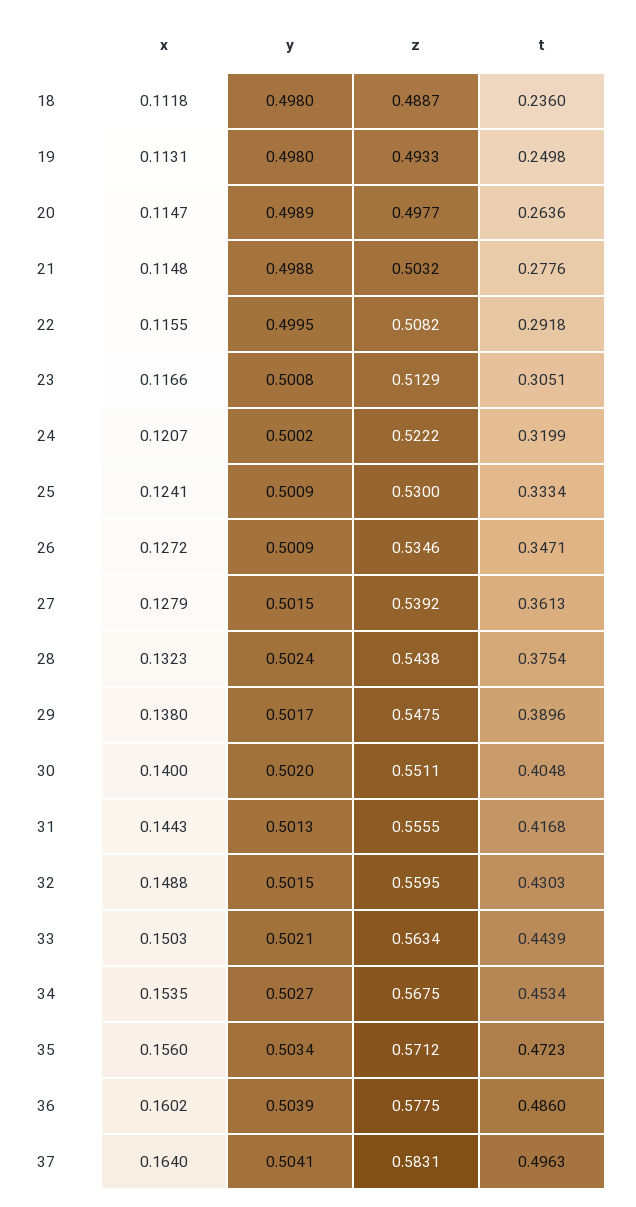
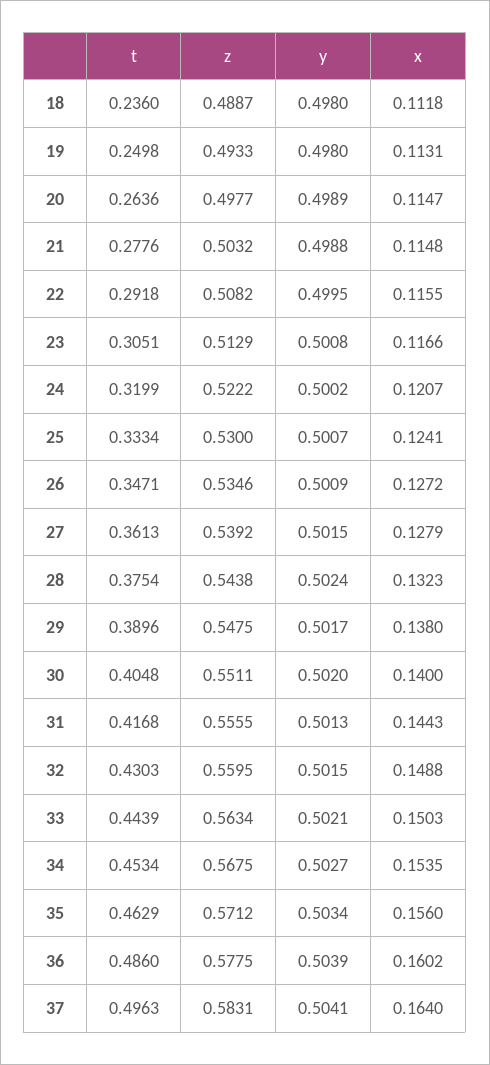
y, 25: 0.5009 -> 0.5007
t, 35: 0.4723 -> 0.4629

